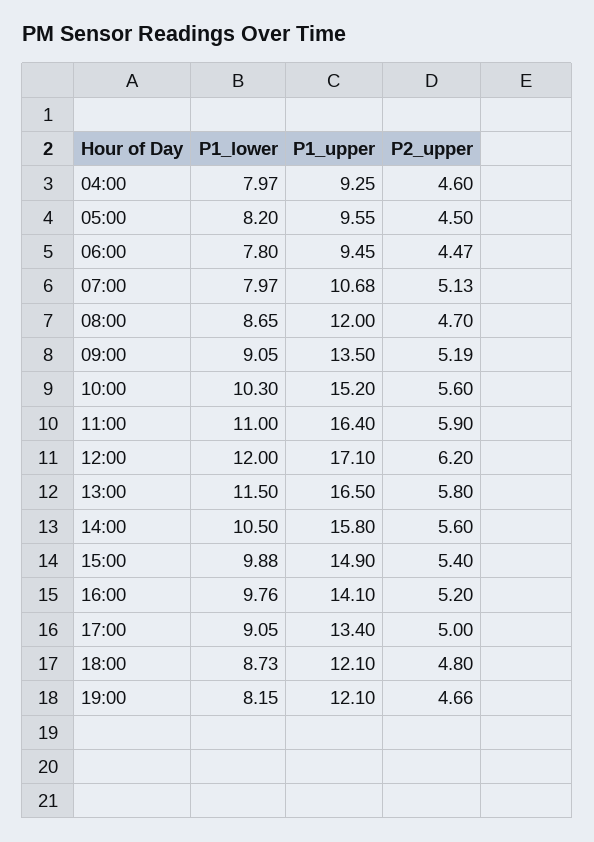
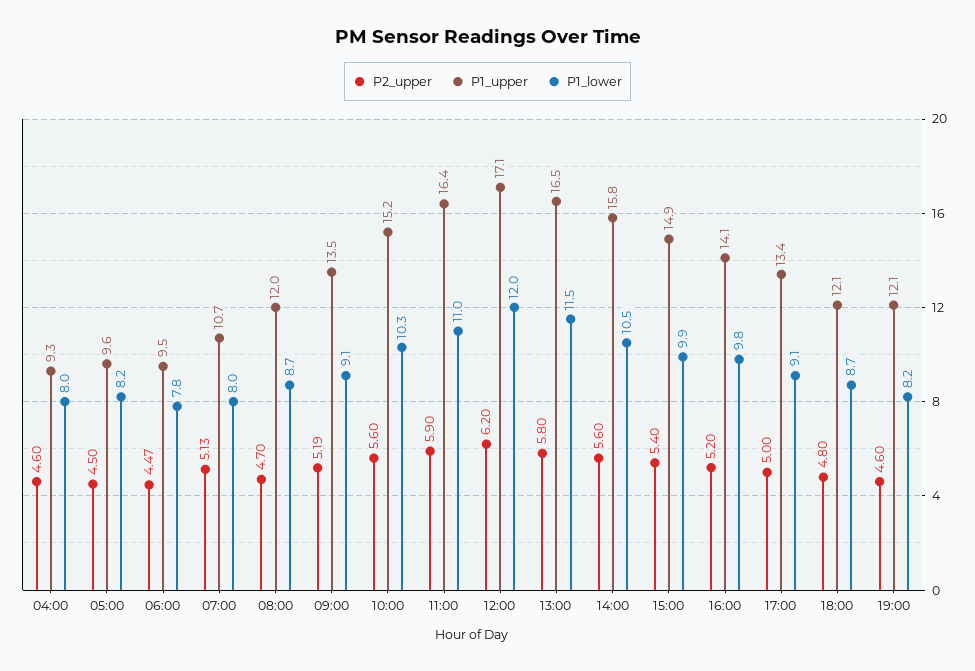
P2_upper, 19:00: 4.66 -> 4.6

